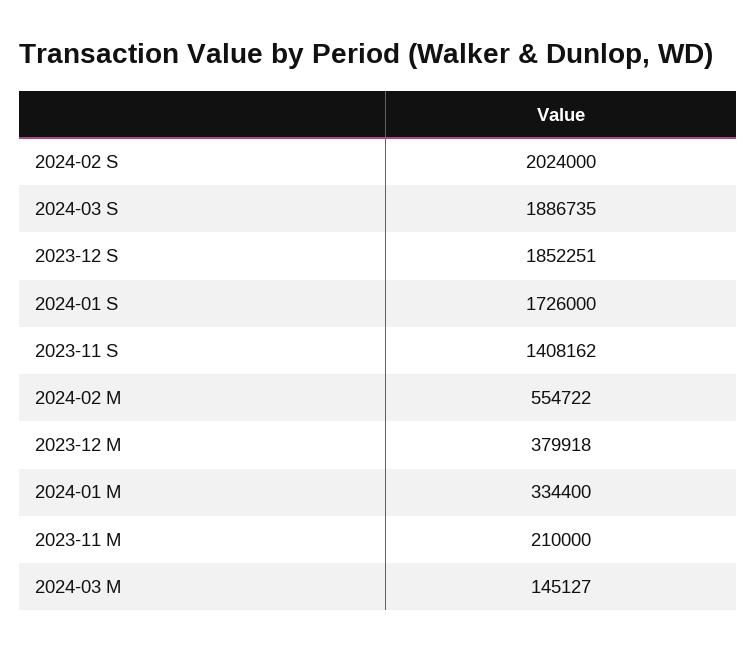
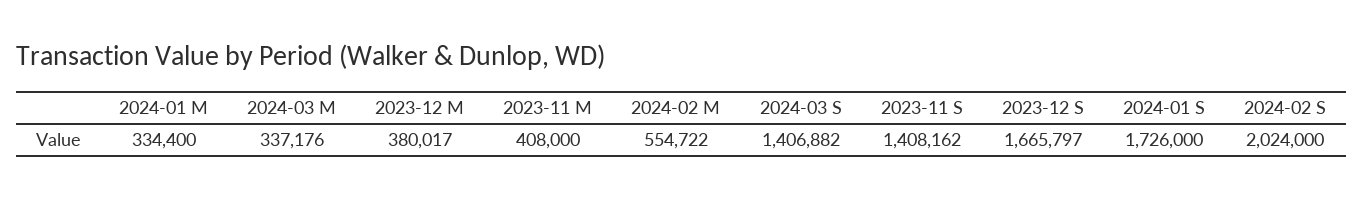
2024-03 S: 1886735 -> 1406882
2023-12 S: 1852251 -> 1665797
2023-12 M: 379918 -> 380017
2023-11 M: 210000 -> 408000
2024-03 M: 145127 -> 337176

